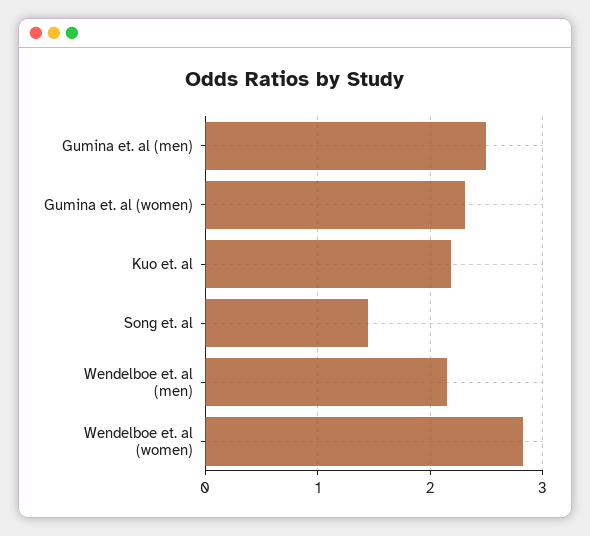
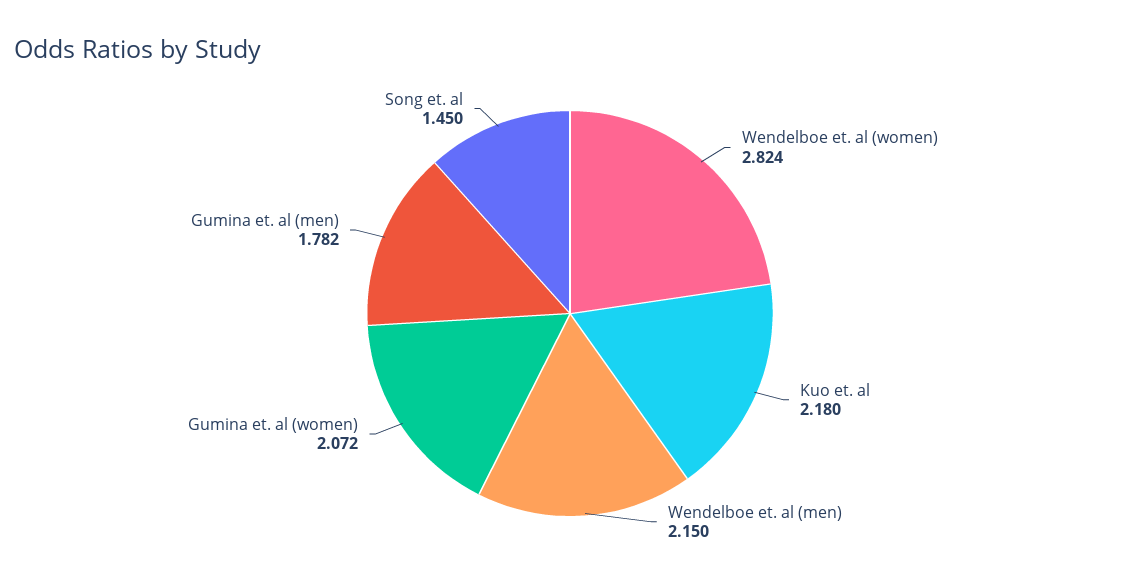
Gumina et. al (men): 2.5 -> 1.782
Gumina et. al (women): 2.3 -> 2.072

